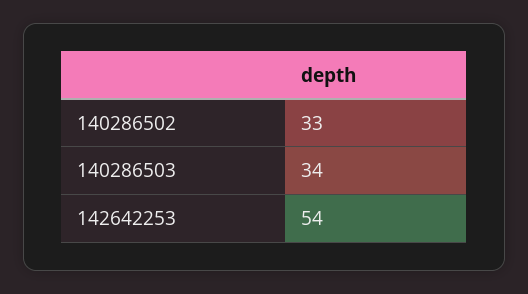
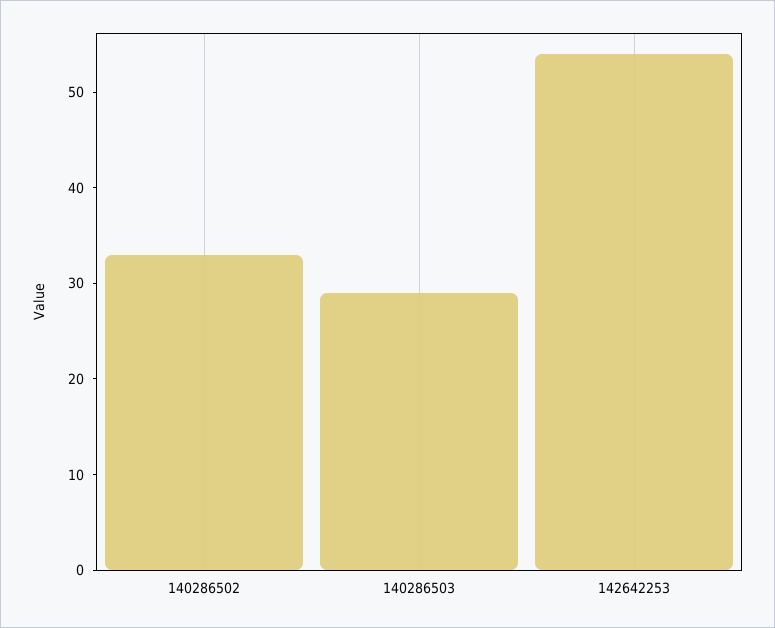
140286503: 34 -> 29

